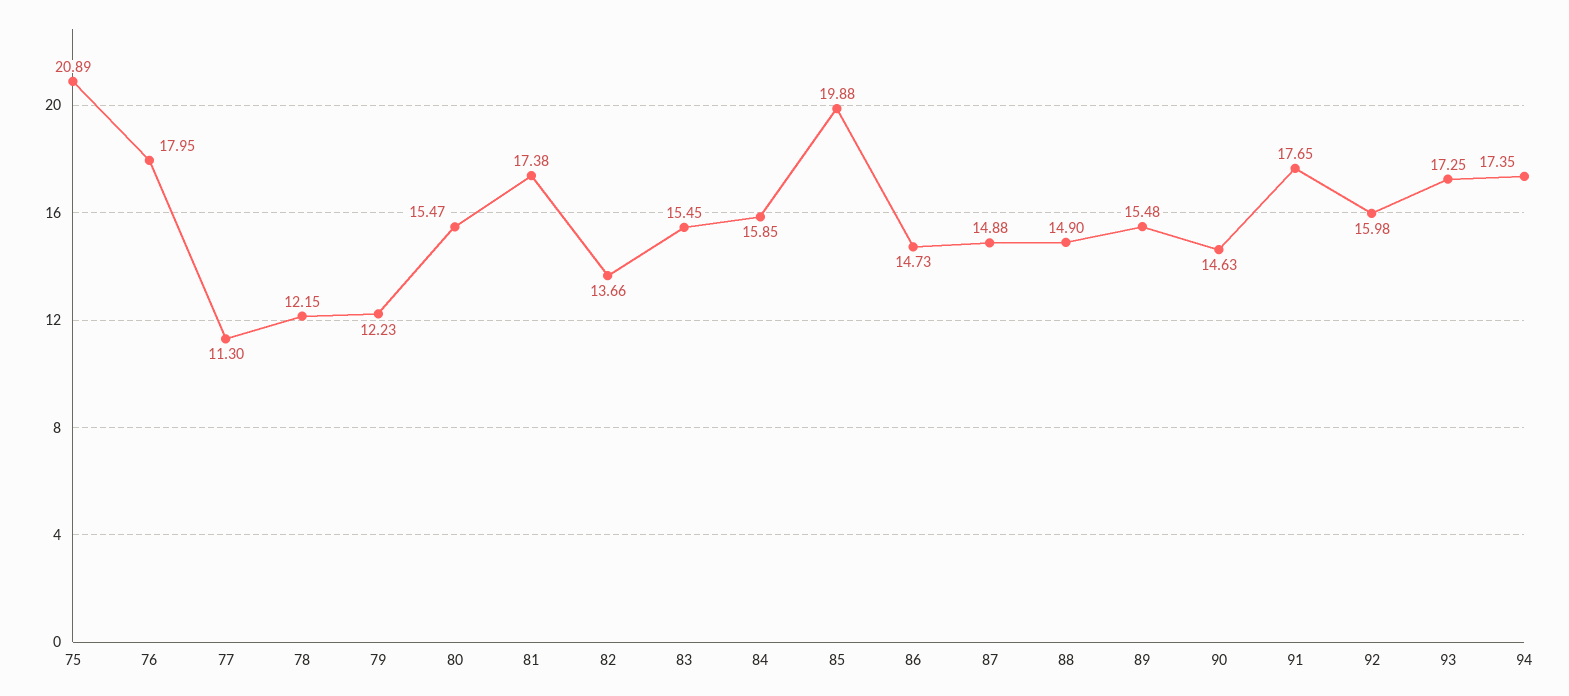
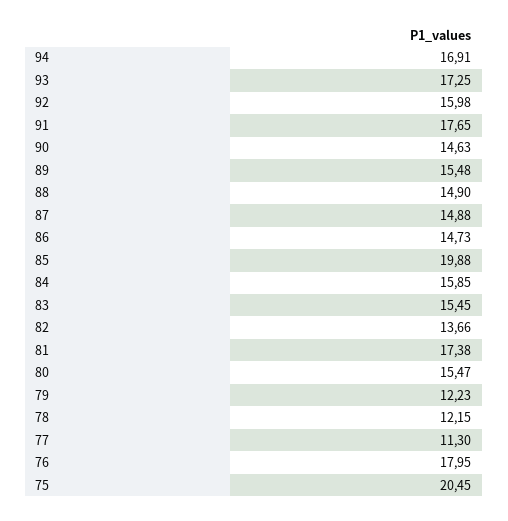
75: 20.89 -> 20.45
94: 17.35 -> 16.91

